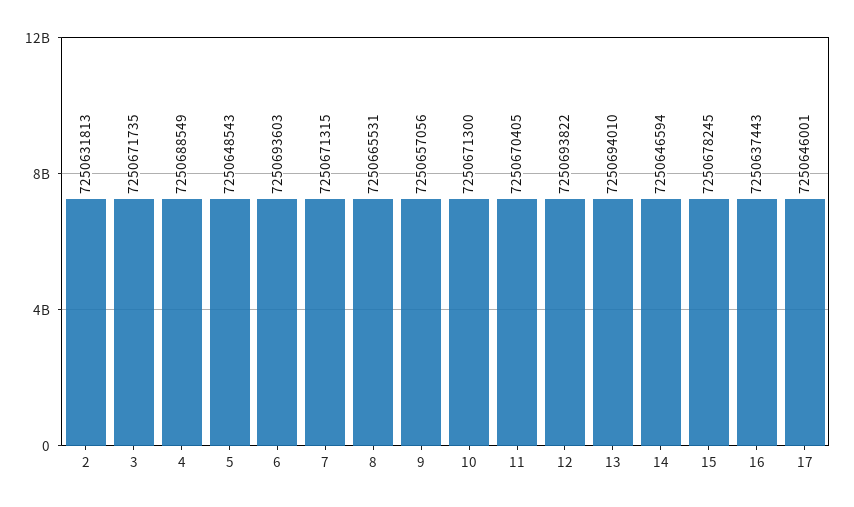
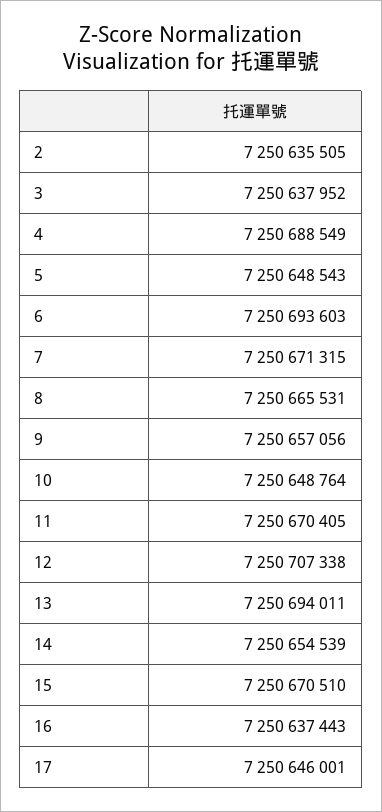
2: 7250631813 -> 7250635505
3: 7250671735 -> 7250637952
10: 7250671300 -> 7250648764
12: 7250693822 -> 7250707338
13: 7250694010 -> 7250694011
14: 7250646594 -> 7250654539
15: 7250678245 -> 7250670510

